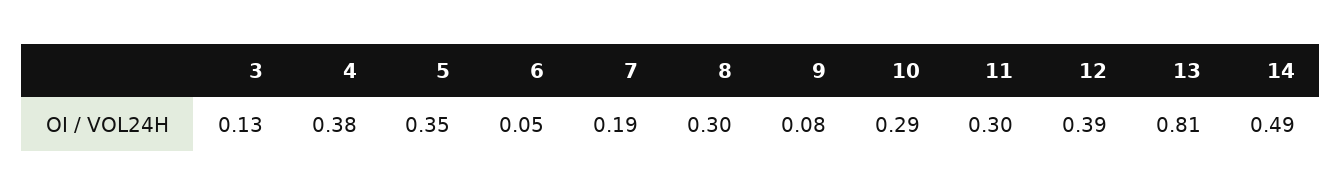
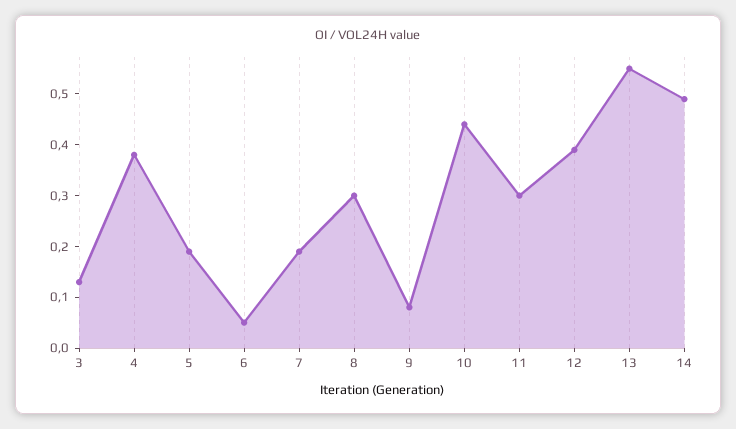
5: 0.35 -> 0.2
10: 0.29 -> 0.45
13: 0.81 -> 0.55

